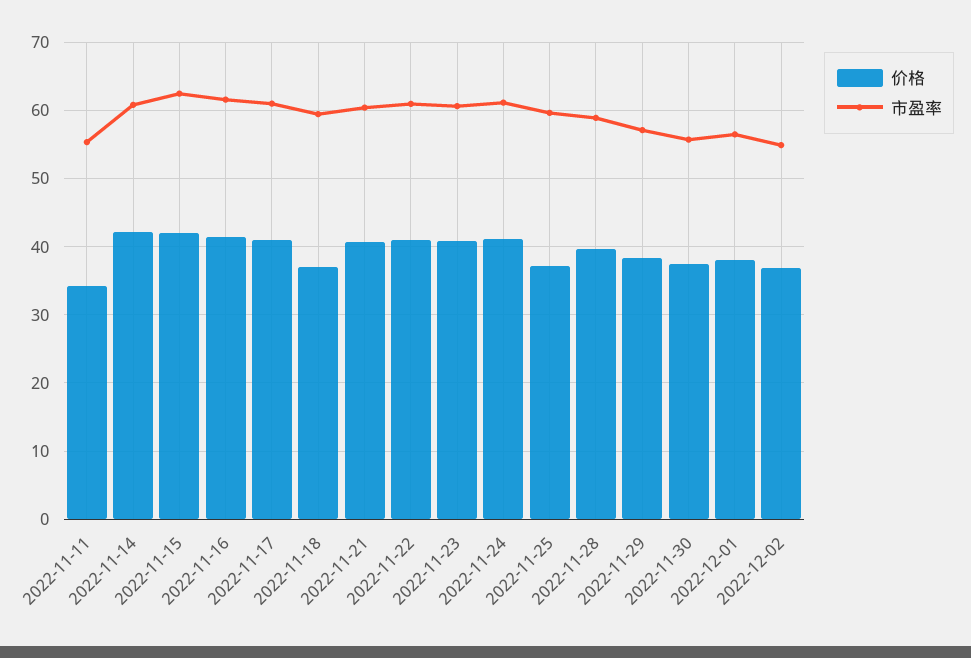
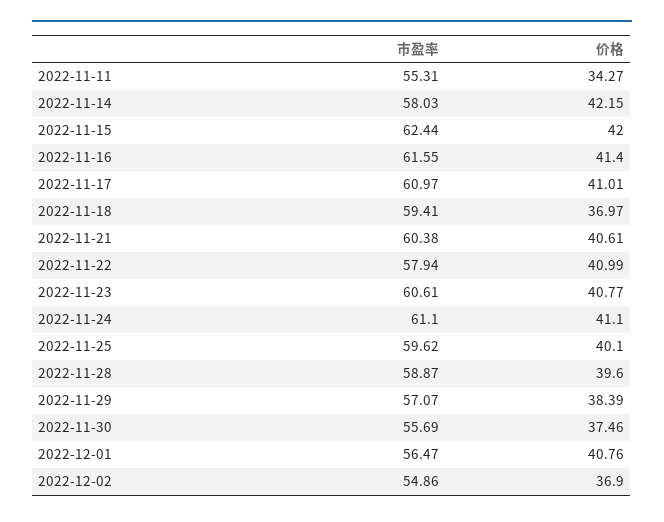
市盈率, 2022-11-14: 61 -> 58.03
市盈率, 2022-11-22: 61 -> 57.94
价格, 2022-11-25: 37 -> 40.1
价格, 2022-12-01: 38 -> 40.76

